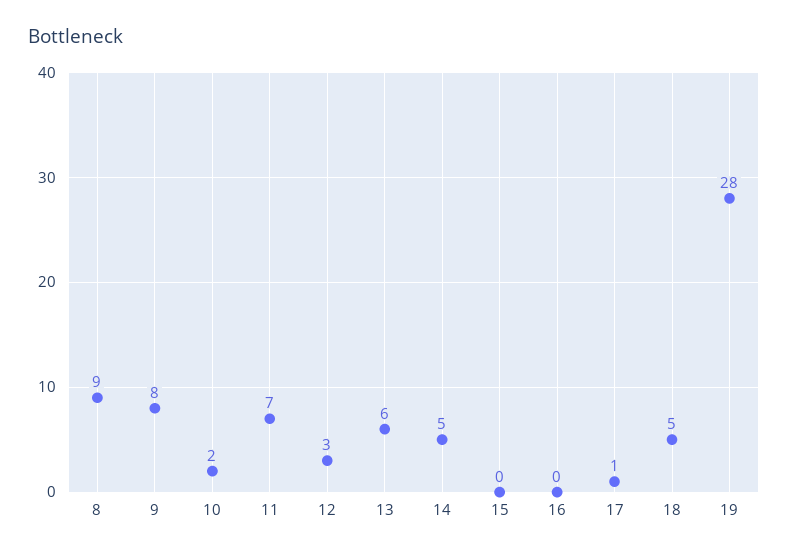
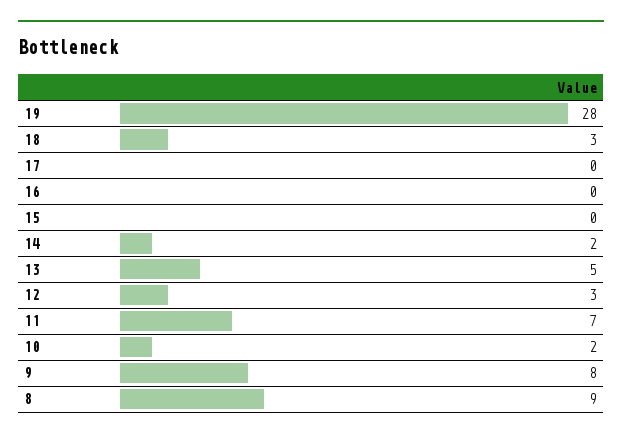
13: 6 -> 5
14: 5 -> 2
17: 1 -> 0
18: 5 -> 3

